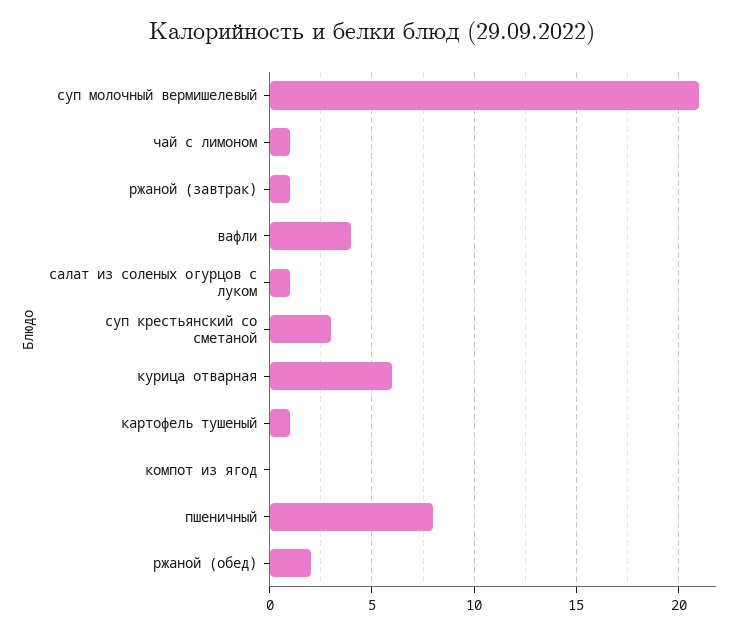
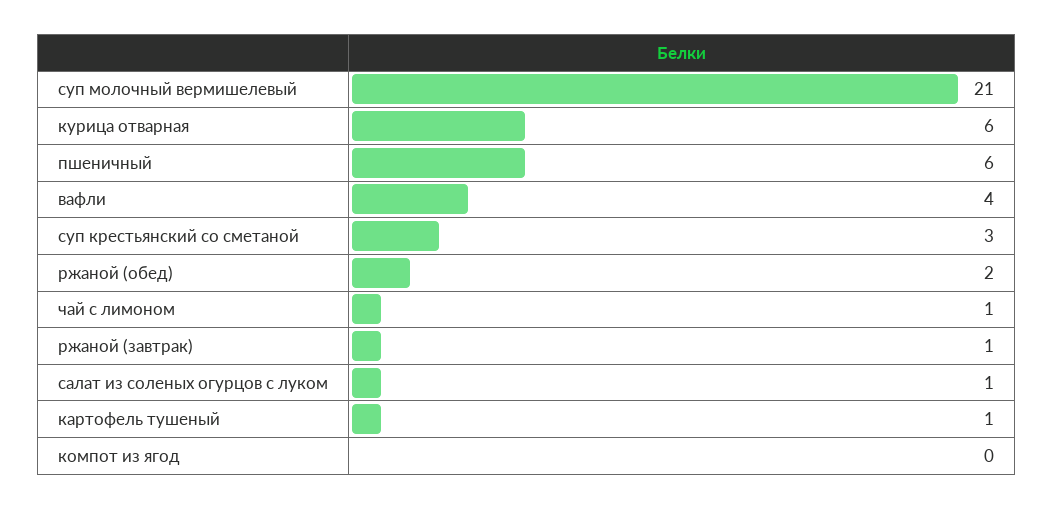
пшеничный: 8 -> 6

